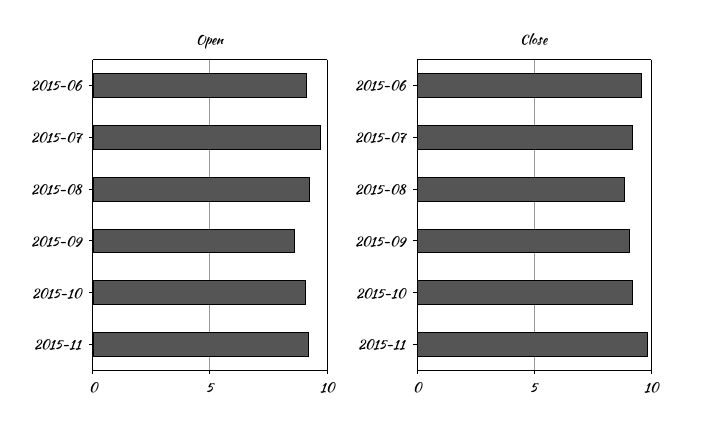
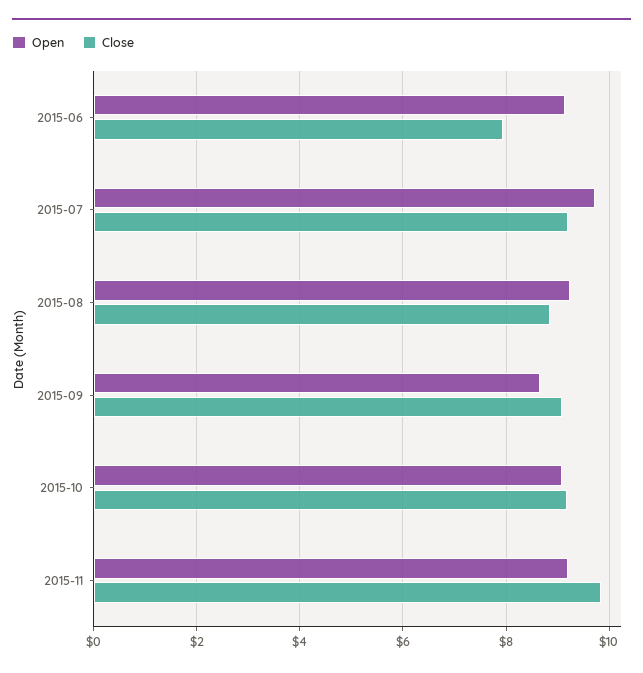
Close, 2015-06: 9.5 -> 8

